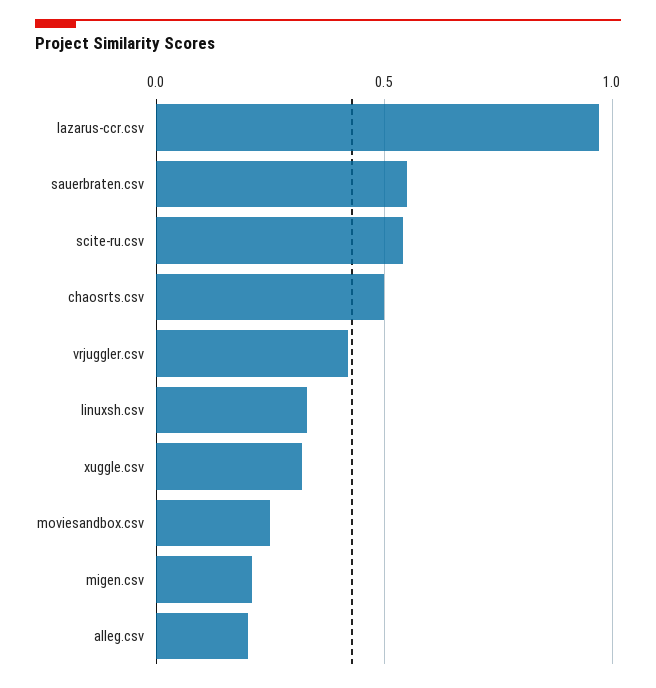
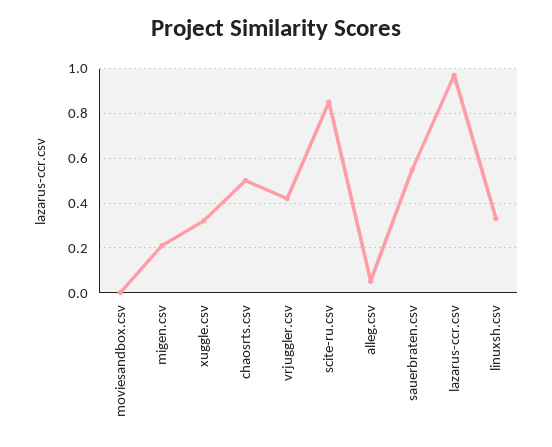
scite-ru.csv: 0.55 -> 0.85
moviesandbox.csv: 0.25 -> 0
alleg.csv: 0.2 -> 0.05

